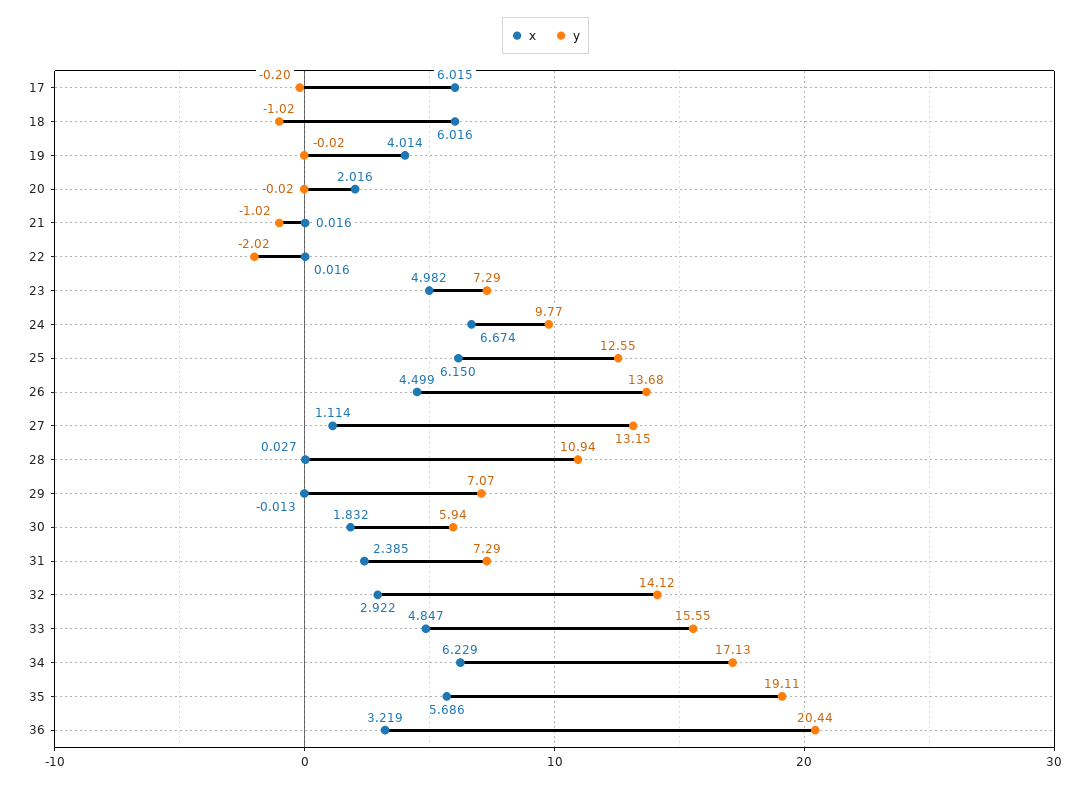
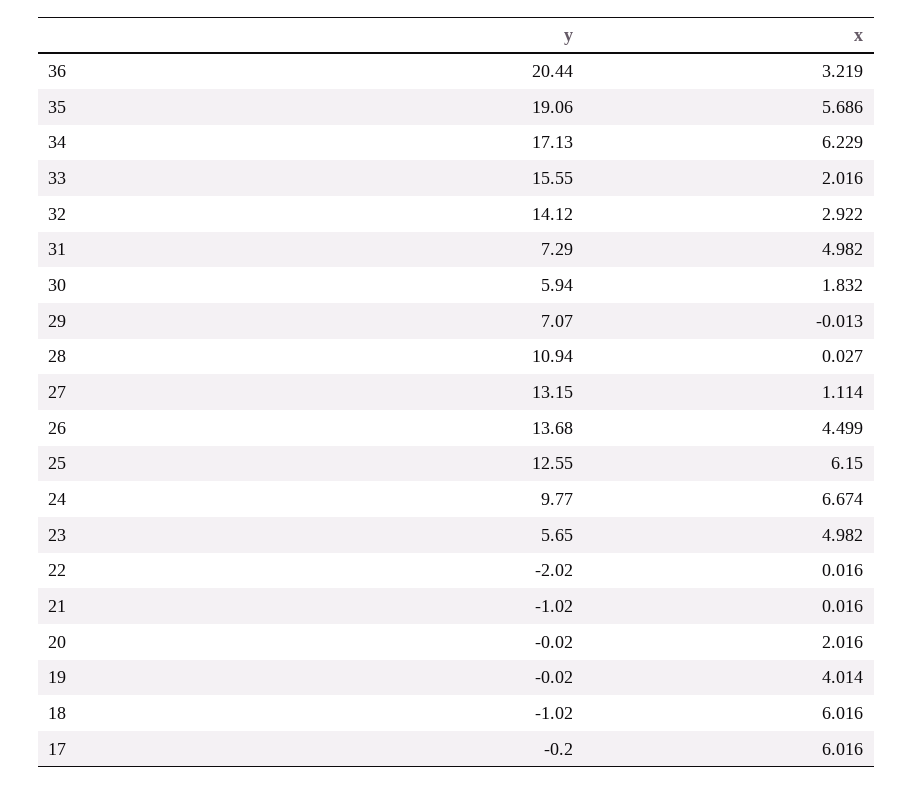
x, 17: 6.015 -> 6.016
y, 23: 7.29 -> 5.65
x, 31: 2.385 -> 4.982
x, 33: 4.847 -> 2.016
y, 35: 19.11 -> 19.06

